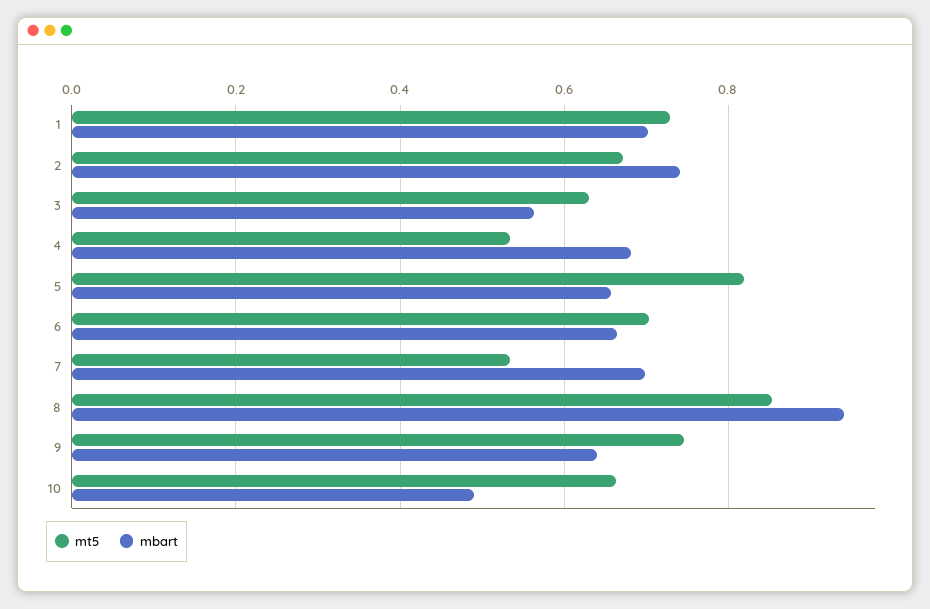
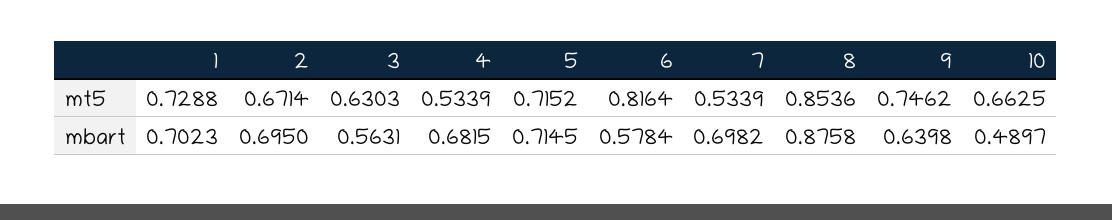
mbart, 2: 0.74 -> 0.695
mt5, 5: 0.82 -> 0.7152
mbart, 5: 0.66 -> 0.7145
mt5, 6: 0.7 -> 0.8164
mbart, 6: 0.66 -> 0.5784
mbart, 8: 0.94 -> 0.8758

